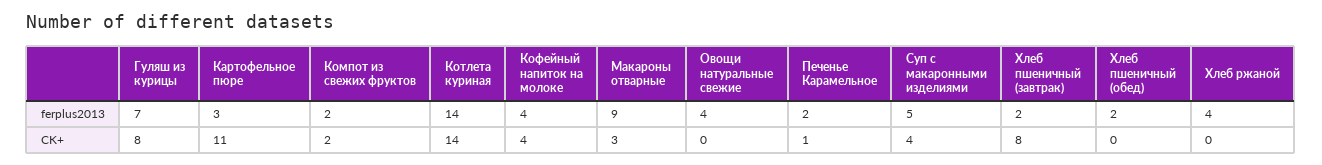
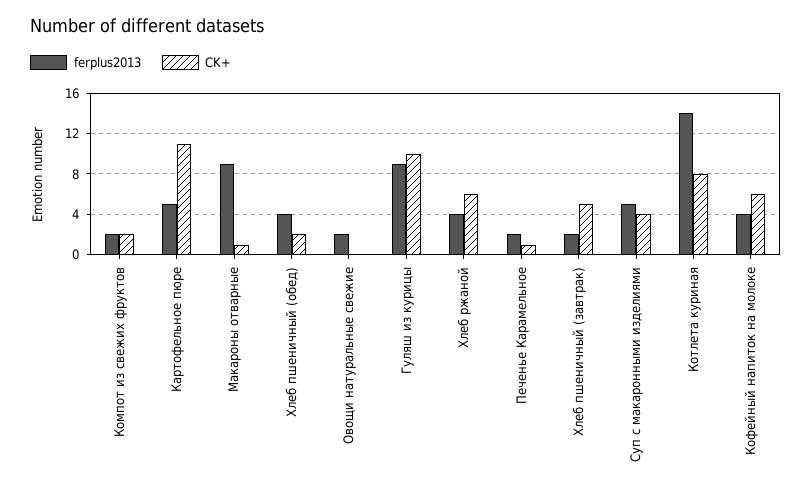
ferplus2013, Гуляш из курицы: 7 -> 9
ferplus2013, Картофельное пюре: 3 -> 5
ferplus2013, Овощи натуральные свежие: 4 -> 2
ferplus2013, Хлеб пшеничный (обед): 2 -> 4
CK+, Гуляш из курицы: 8 -> 10
CK+, Котлета куриная: 14 -> 8
CK+, Кофейный напиток на молоке: 4 -> 6
CK+, Макароны отварные: 3 -> 1
CK+, Хлеб пшеничный (завтрак): 8 -> 5
CK+, Хлеб пшеничный (обед): 0 -> 2
CK+, Хлеб ржаной: 0 -> 6

